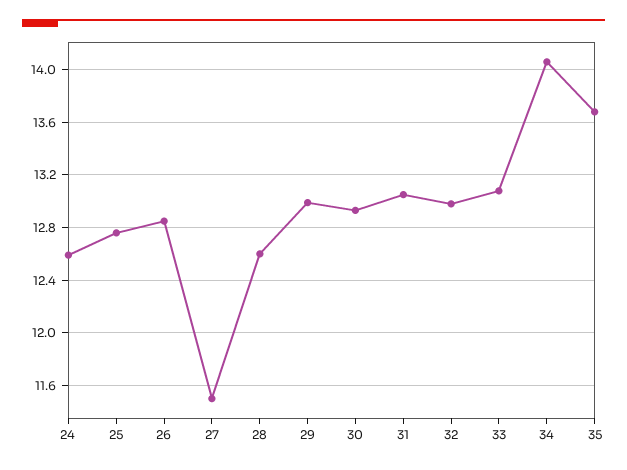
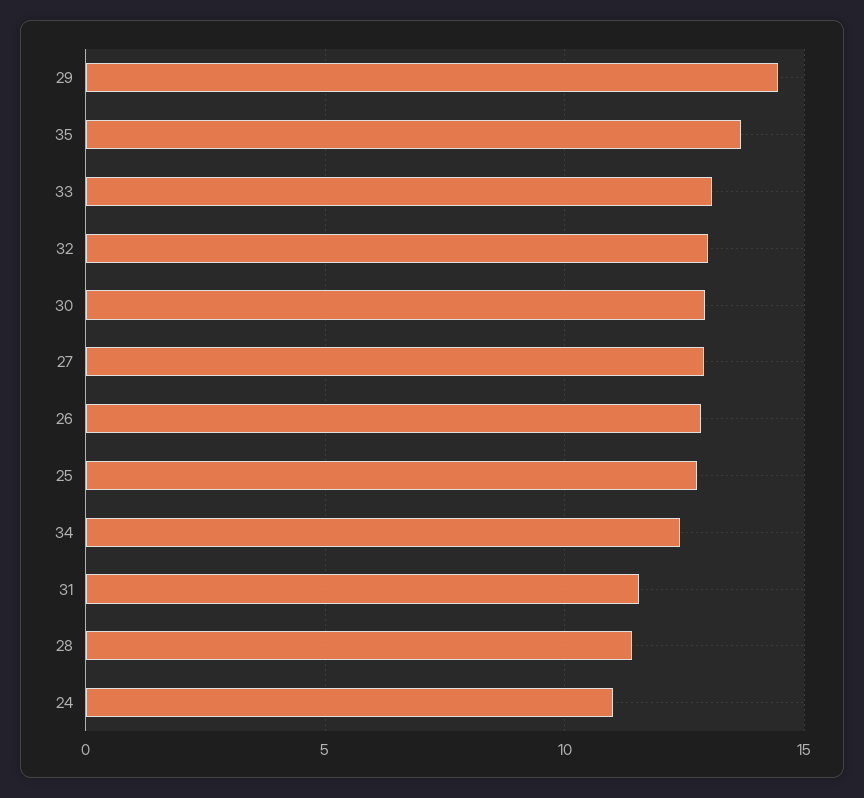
24: 12.6 -> 11
27: 11.5 -> 13
28: 12.6 -> 11.5
29: 13 -> 14.5
31: 13.05 -> 11.5
34: 14.05 -> 12.5

